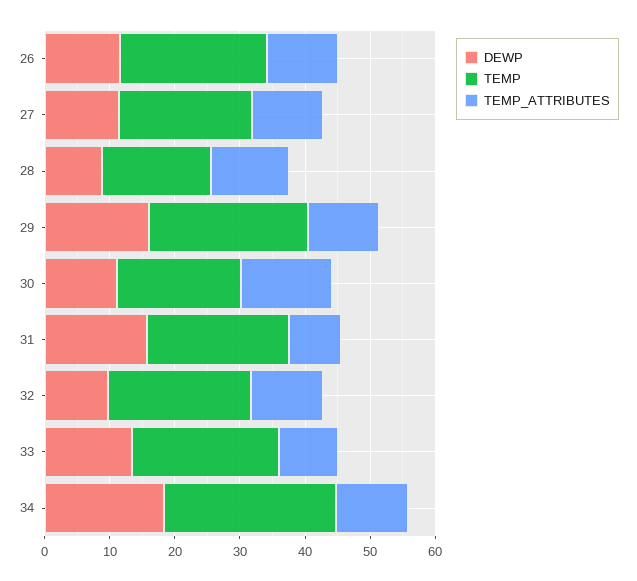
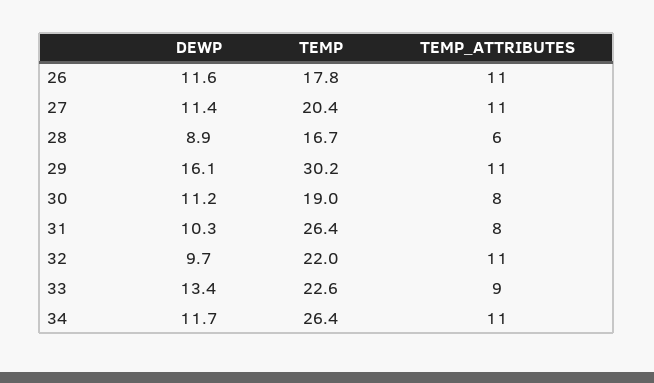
TEMP, 26: 22 -> 17.8
TEMP_ATTRIBUTES, 28: 12 -> 6
TEMP, 29: 24 -> 30.2
TEMP_ATTRIBUTES, 30: 14 -> 8
DEWP, 31: 16 -> 10.3
TEMP, 31: 22 -> 26.4
DEWP, 34: 18 -> 11.7

